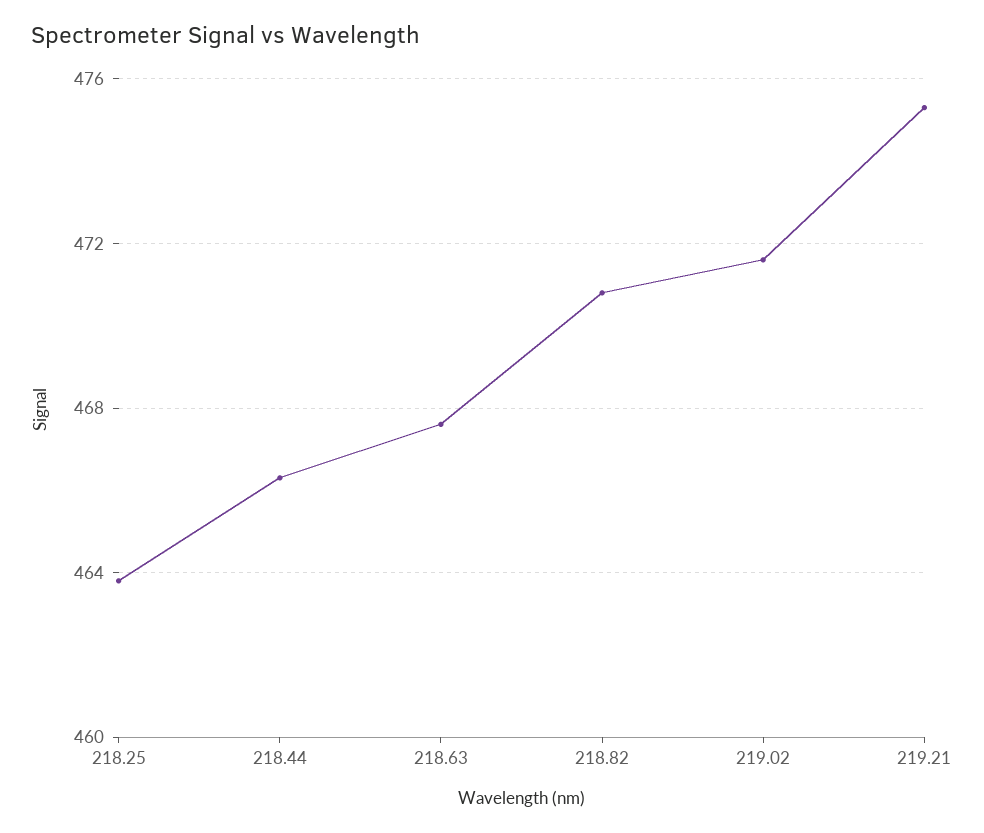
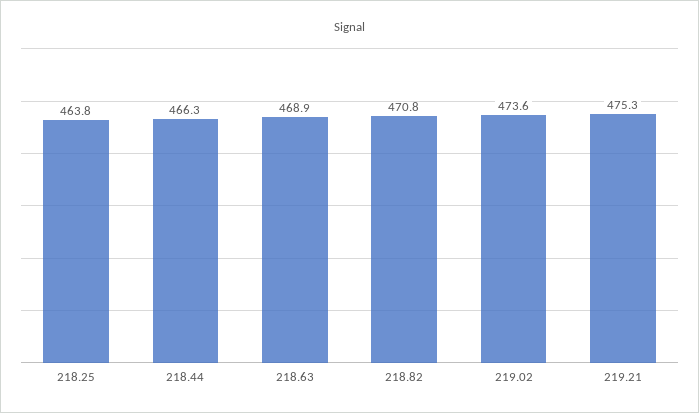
218.63: 467.5 -> 468.9
219.02: 471.5 -> 473.6

